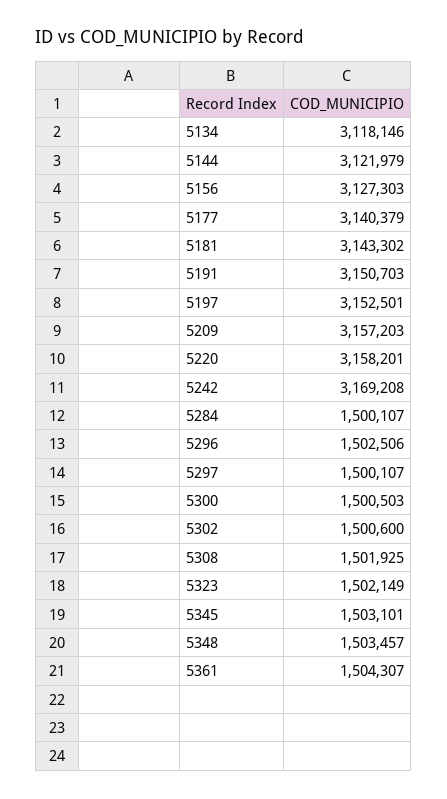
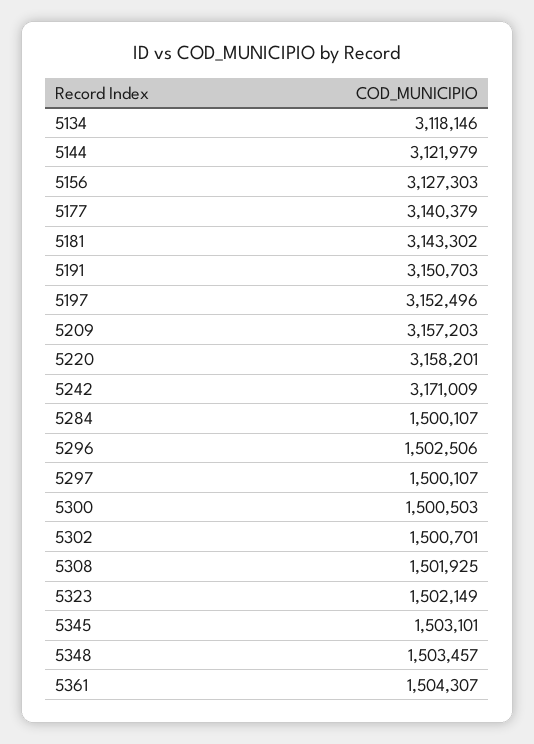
5197: 3152501 -> 3152496
5242: 3169208 -> 3171009
5302: 1500600 -> 1500701

